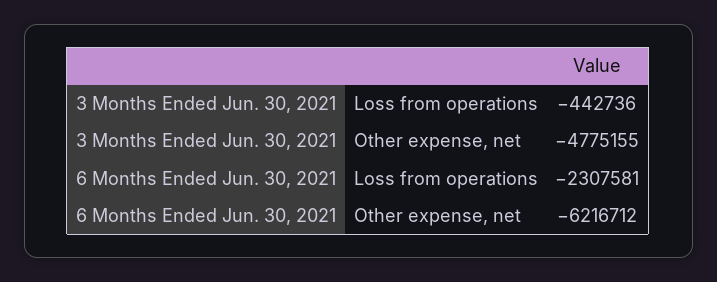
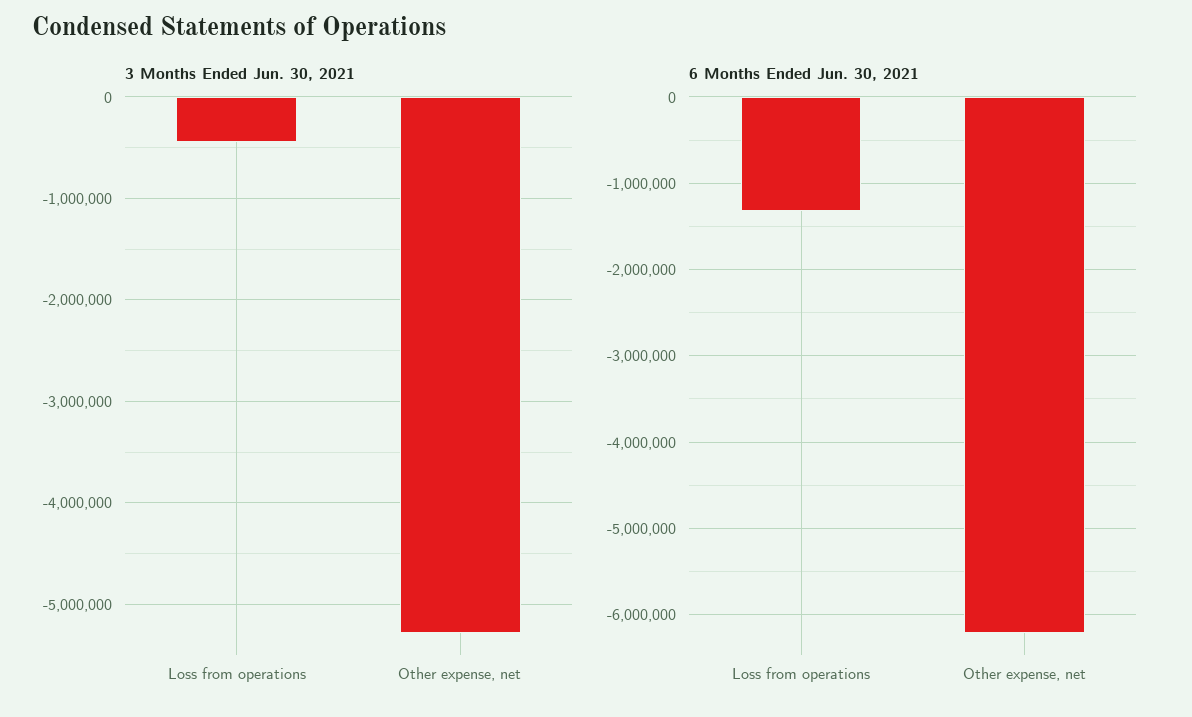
3 Months Ended Jun. 30, 2021, Other expense, net: -4775155 -> -5300000
6 Months Ended Jun. 30, 2021, Loss from operations: -2307581 -> -1300000

